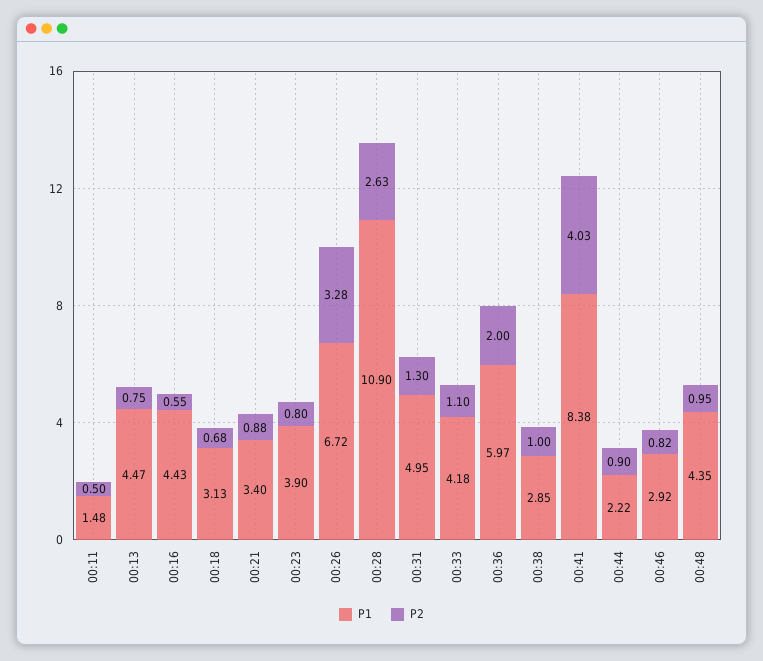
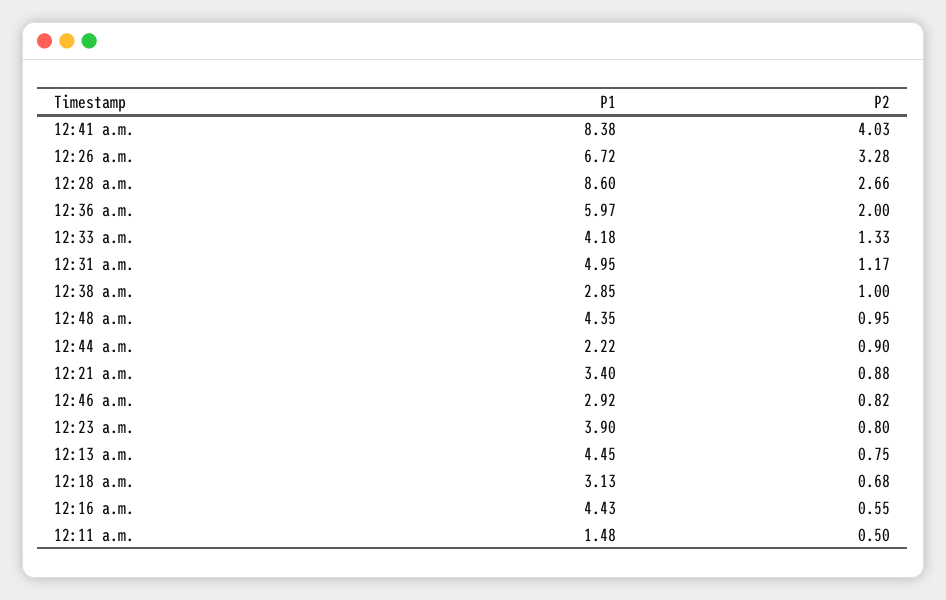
P1, 00:13: 4.47 -> 4.45
P1, 00:28: 10.9 -> 8.6
P2, 00:28: 2.63 -> 2.66
P2, 00:31: 1.3 -> 1.17
P2, 00:33: 1.1 -> 1.33

